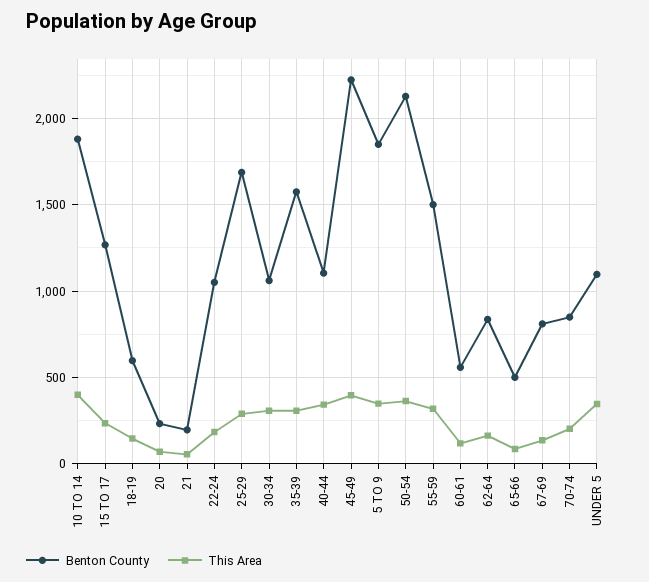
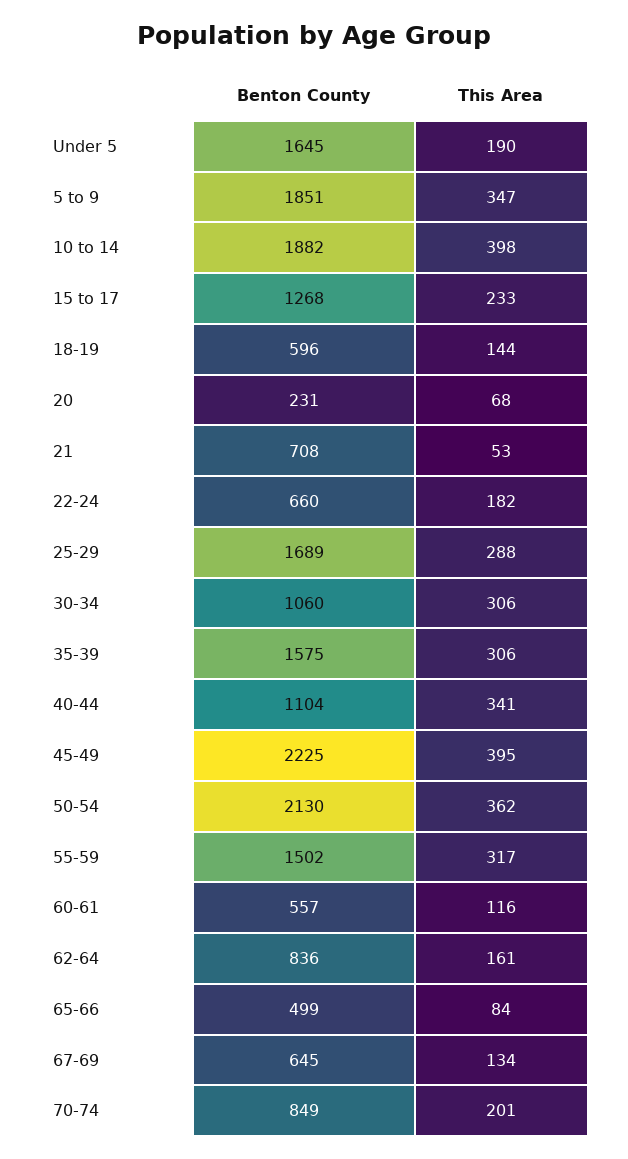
Benton County, 21: 200 -> 708
Benton County, 22-24: 1050 -> 660
Benton County, 67-69: 800 -> 645
Benton County, UNDER 5: 1100 -> 1645
This Area, UNDER 5: 350 -> 190

